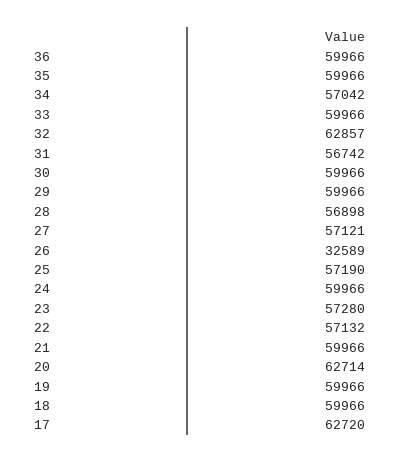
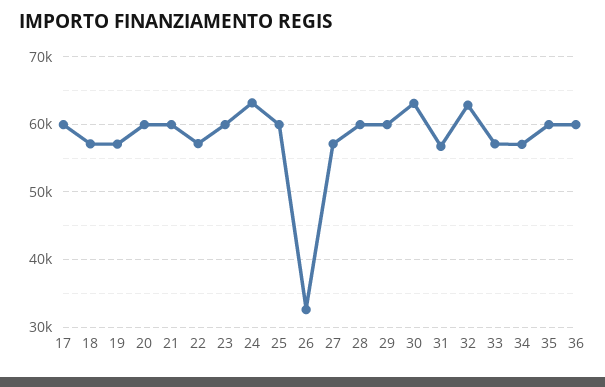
33: 59966 -> 57000
30: 59966 -> 63000
28: 56898 -> 60000
25: 57190 -> 60000
24: 59966 -> 63000
23: 57280 -> 60000
20: 62714 -> 60000
19: 59966 -> 57000
18: 59966 -> 57000
17: 62720 -> 60000

